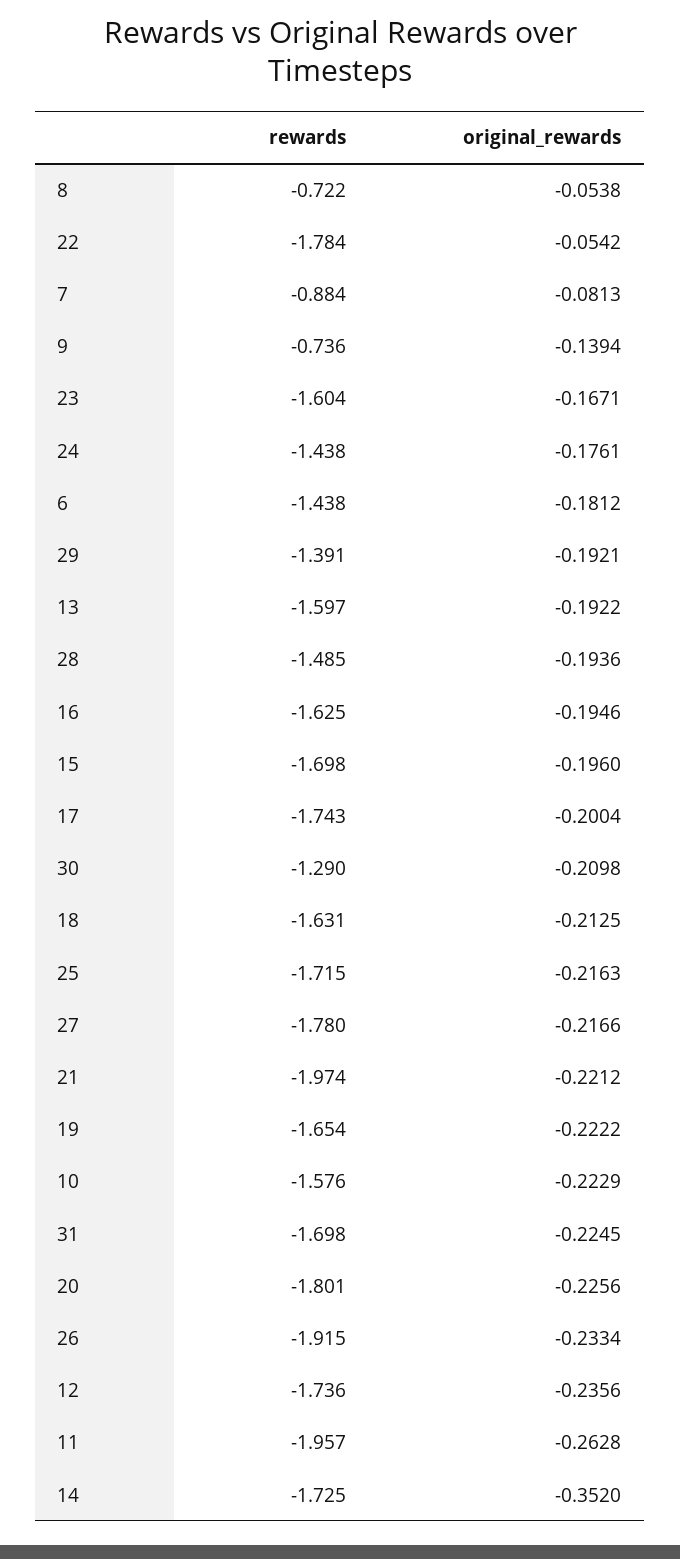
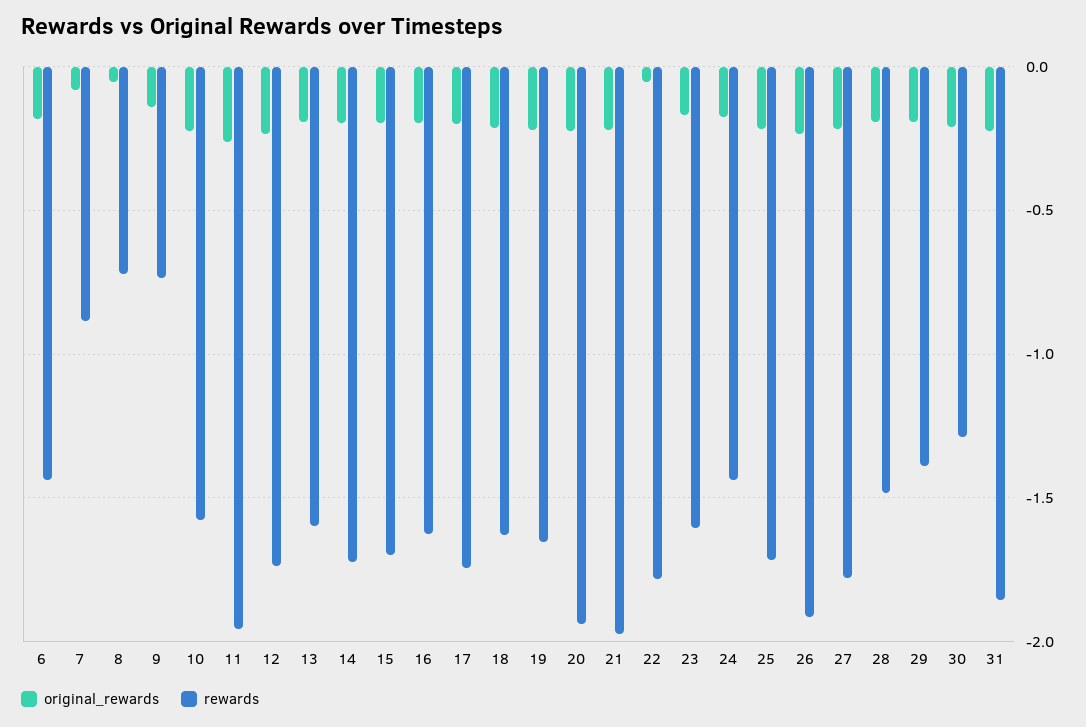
rewards, 31: -1.698 -> -1.85
rewards, 20: -1.801 -> -1.95
original_rewards, 14: -0.352 -> -0.2

